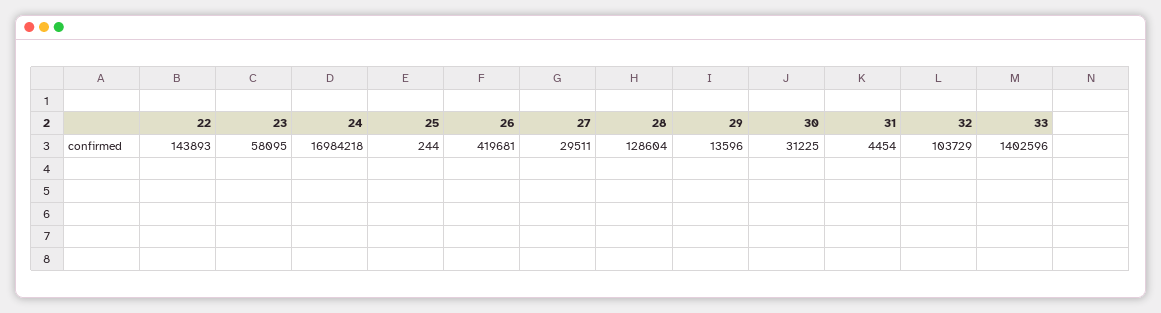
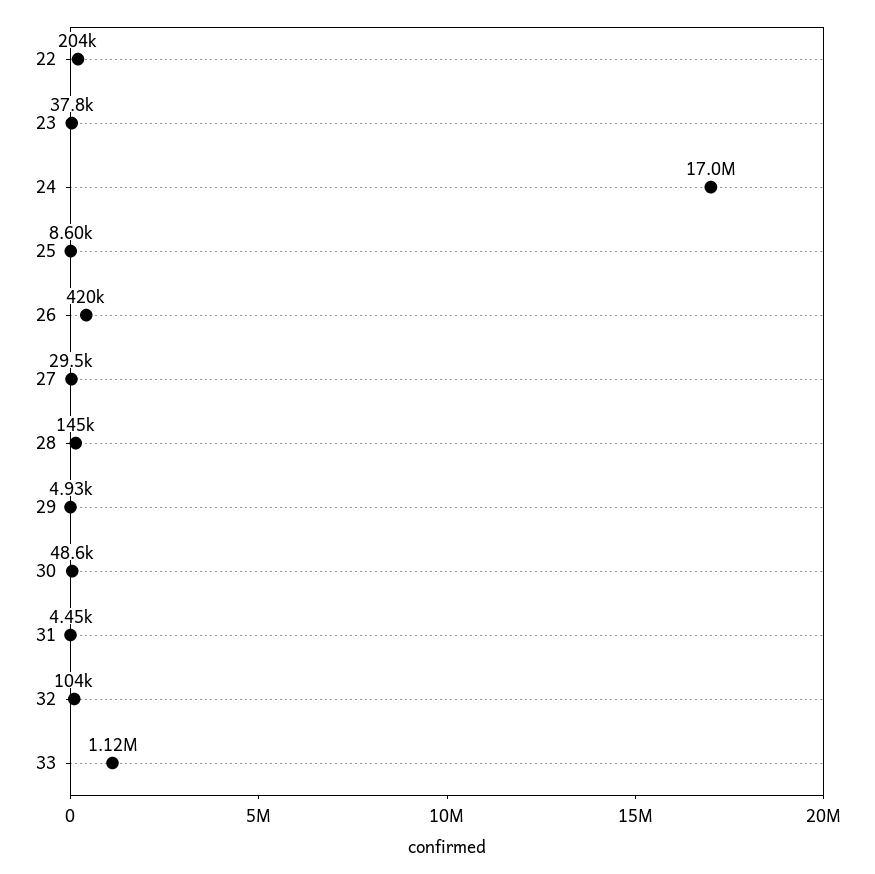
22: 143893 -> 204000
23: 58095 -> 37800
25: 244 -> 8600
28: 128604 -> 145000
29: 13596 -> 4930
30: 31225 -> 48600
33: 1402596 -> 1120000

